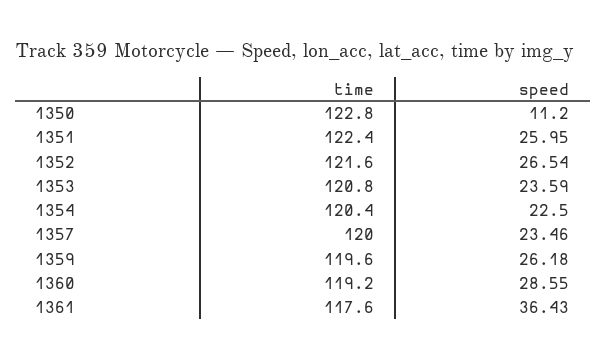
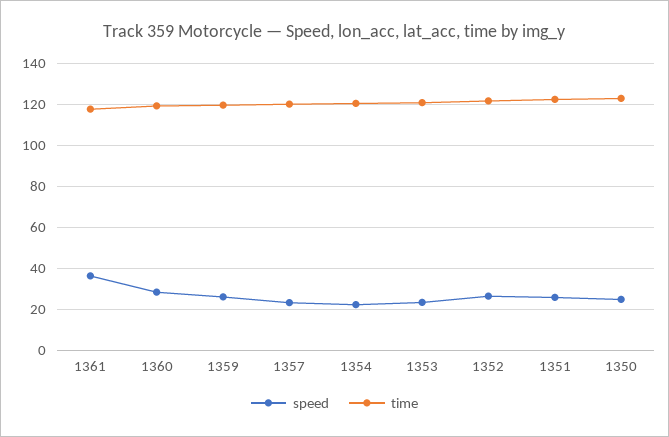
speed, 1350: 11.2 -> 25

